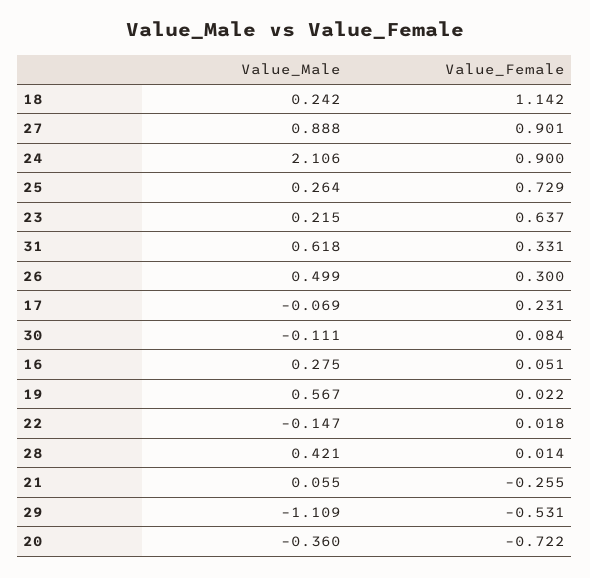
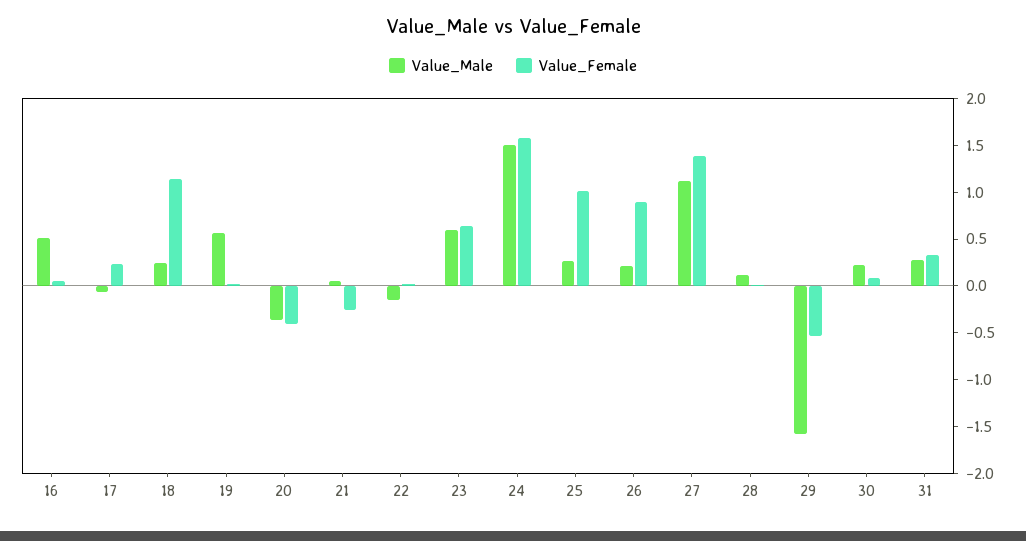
Value_Male, 27: 0.888 -> 1.1
Value_Female, 27: 0.901 -> 1.4
Value_Male, 24: 2.106 -> 1.5
Value_Female, 24: 0.9 -> 1.6
Value_Female, 25: 0.729 -> 1
Value_Male, 23: 0.215 -> 0.6
Value_Male, 31: 0.618 -> 0.3
Value_Male, 26: 0.499 -> 0.2
Value_Female, 26: 0.3 -> 0.9
Value_Male, 30: -0.111 -> 0.2
Value_Male, 16: 0.275 -> 0.5
Value_Male, 28: 0.421 -> 0.1
Value_Male, 29: -1.109 -> -1.6
Value_Female, 20: -0.722 -> -0.4

